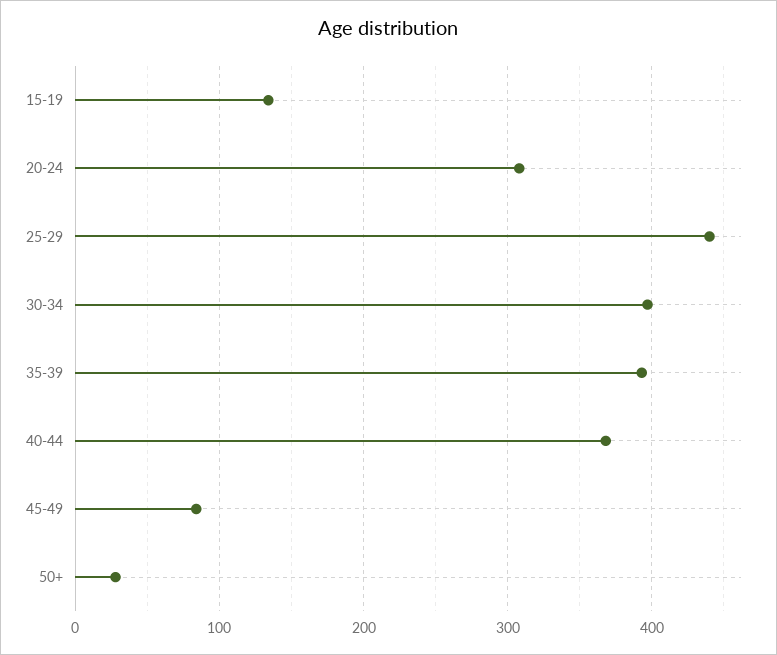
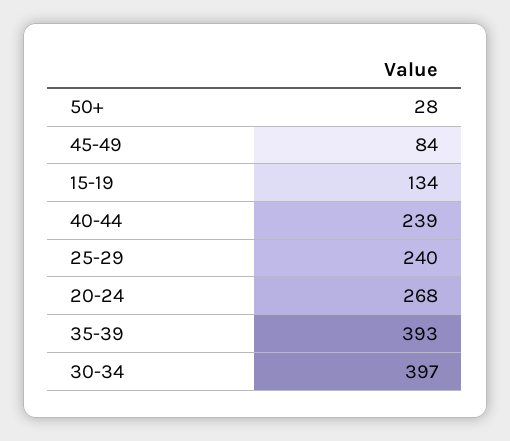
20-24: 310 -> 268
25-29: 440 -> 240
40-44: 370 -> 239

